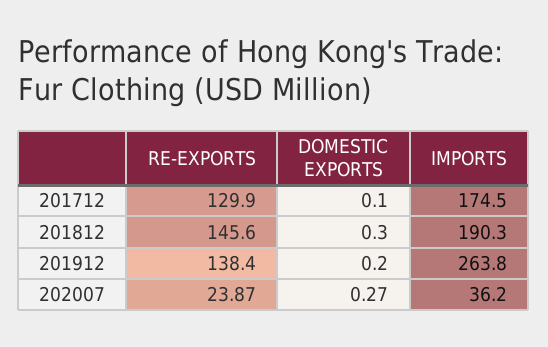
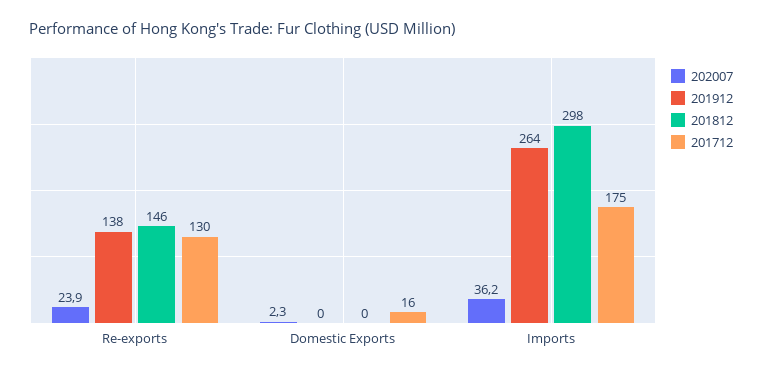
201712, DOMESTIC EXPORTS: 0.1 -> 16
201812, IMPORTS: 190.3 -> 298
202007, DOMESTIC EXPORTS: 0.27 -> 2.3

